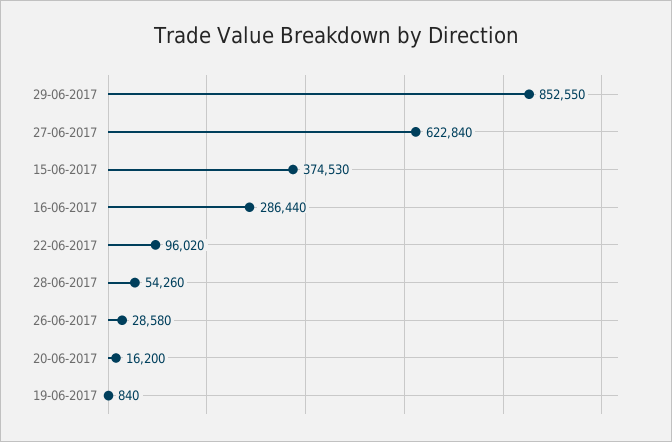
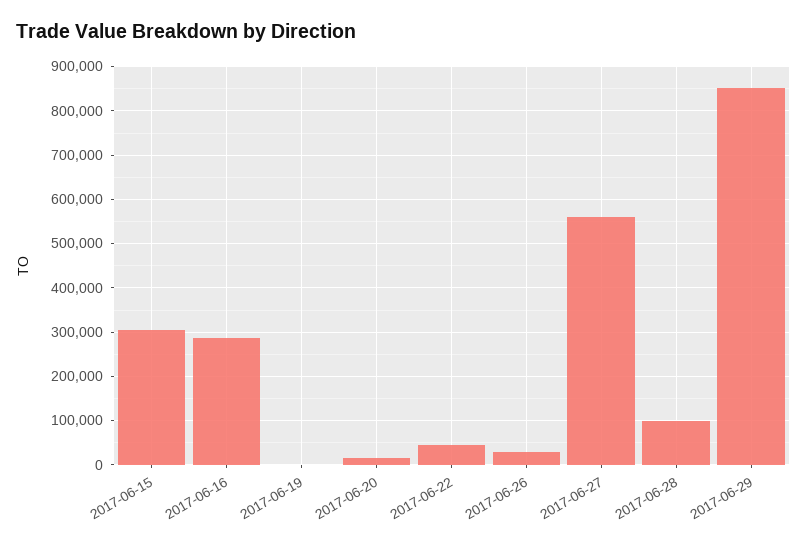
27-06-2017: 622840 -> 560000
15-06-2017: 374530 -> 300000
22-06-2017: 96020 -> 40000
28-06-2017: 54260 -> 100000

